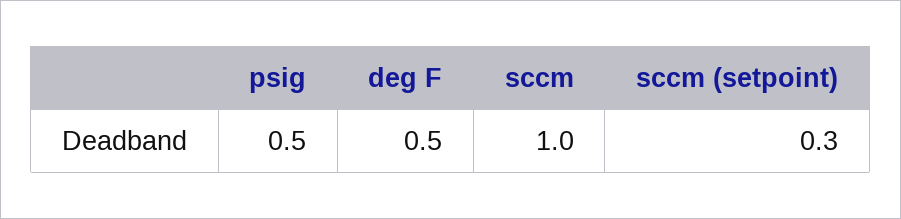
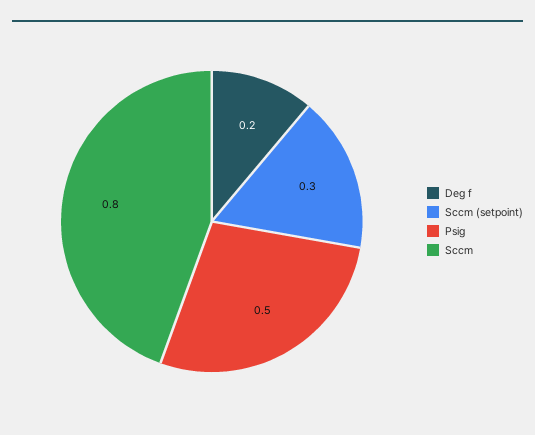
deg F: 0.5 -> 0.2
sccm: 1 -> 0.8

